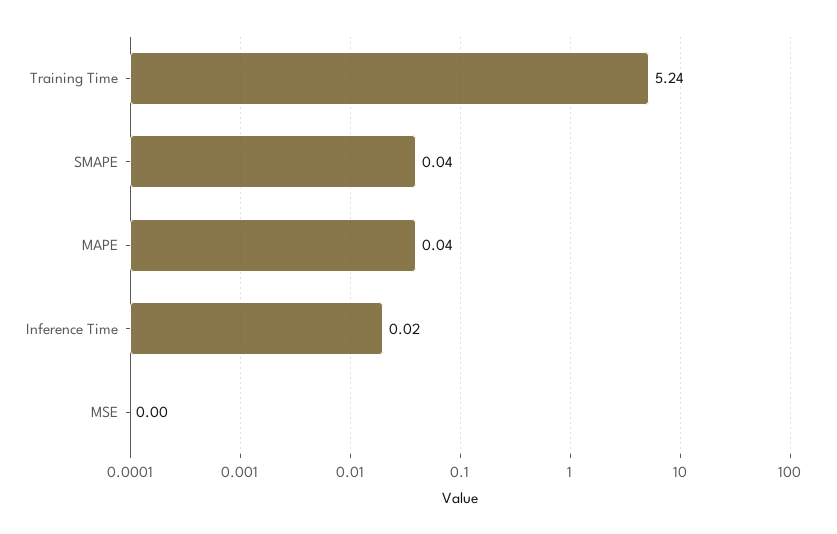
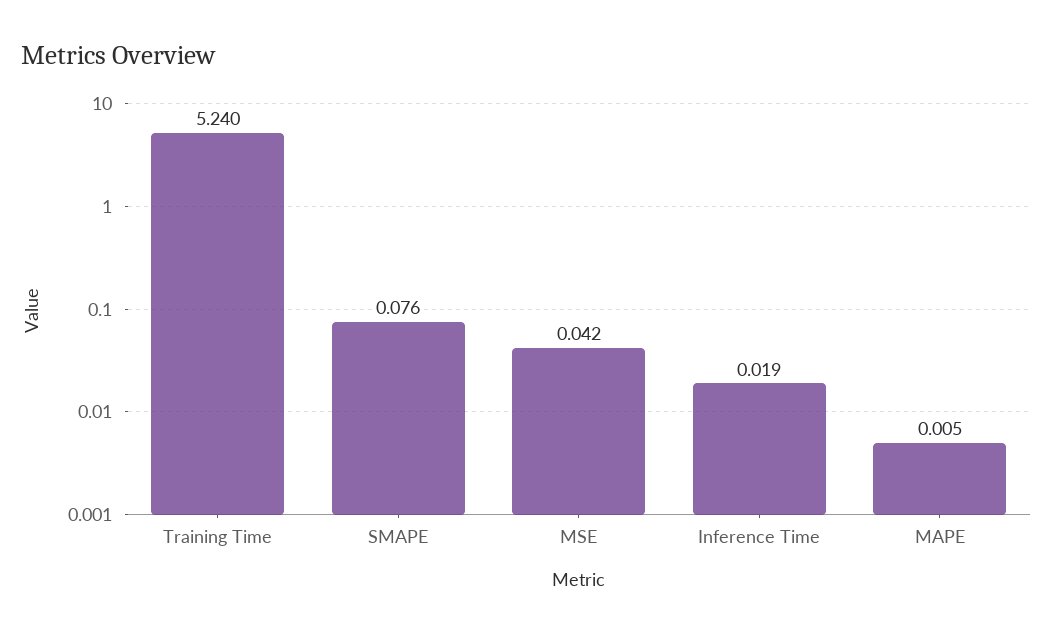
SMAPE: 0.04 -> 0.076
MAPE: 0.04 -> 0.005
MSE: 0 -> 0.042

